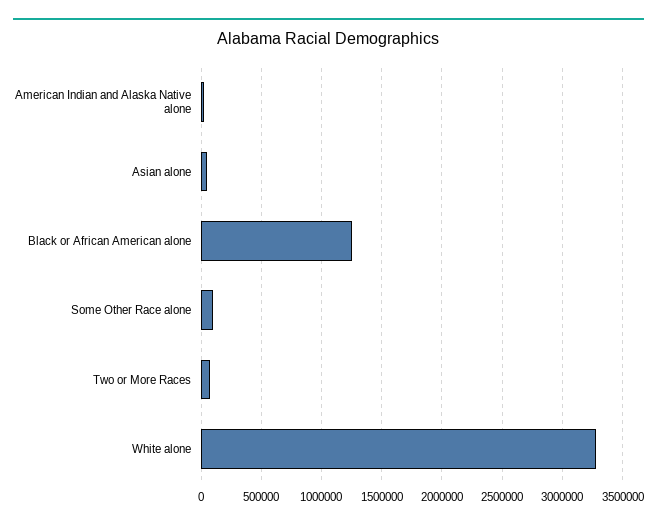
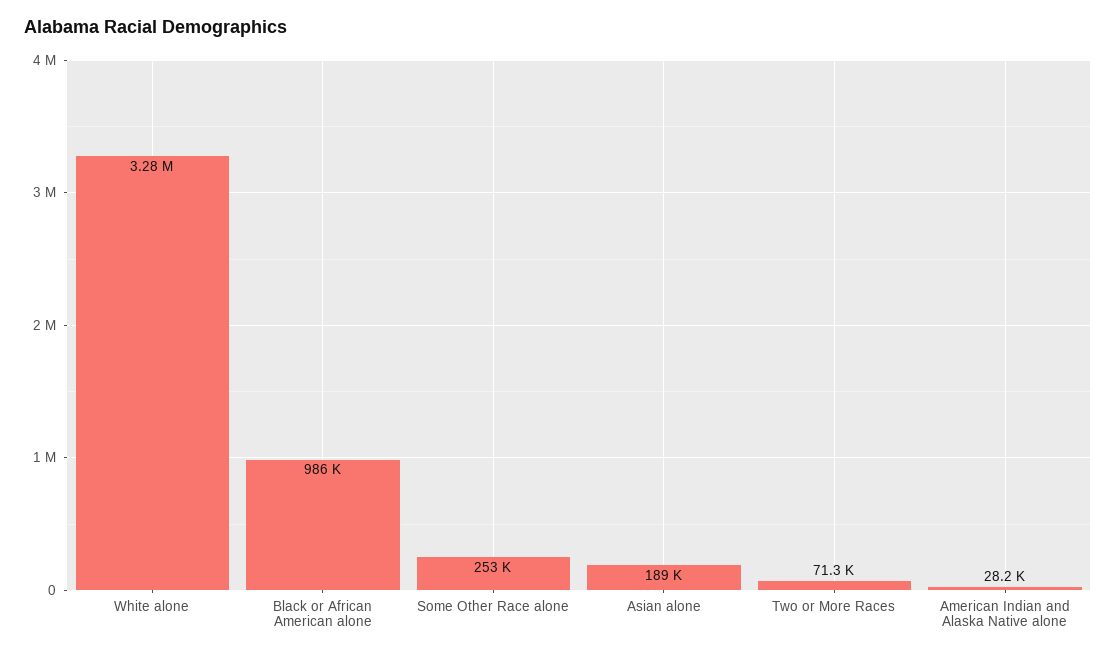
Asian alone: 50000 -> 189000
Black or African American alone: 1250000 -> 986000
Some Other Race alone: 100000 -> 253000

